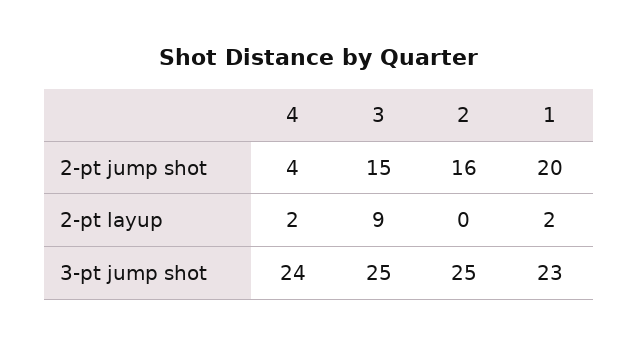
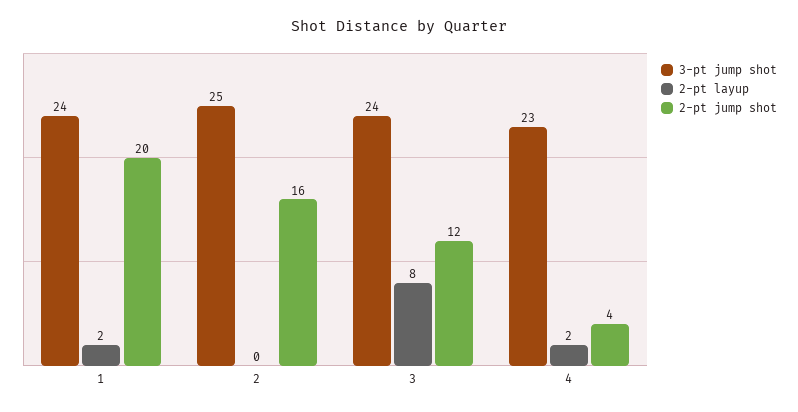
2-pt jump shot, 3: 15 -> 12
2-pt layup, 3: 9 -> 8
3-pt jump shot, 4: 24 -> 23
3-pt jump shot, 3: 25 -> 24
3-pt jump shot, 1: 23 -> 24

